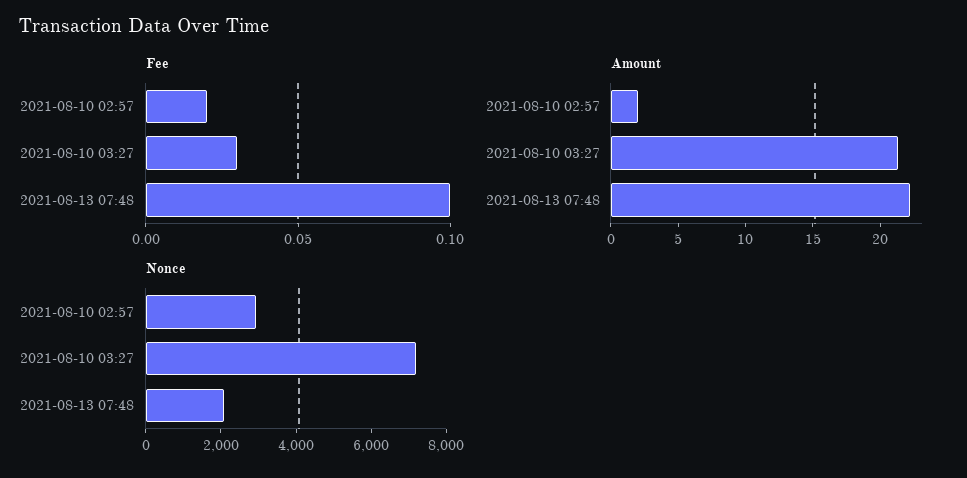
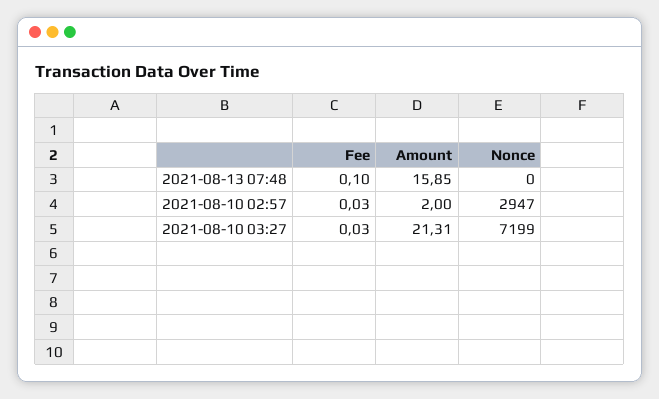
Fee, 2021-08-10 02:57: 0.02 -> 0.03
Amount, 2021-08-13 07:48: 22 -> 15.85
Nonce, 2021-08-13 07:48: 2000 -> 0

